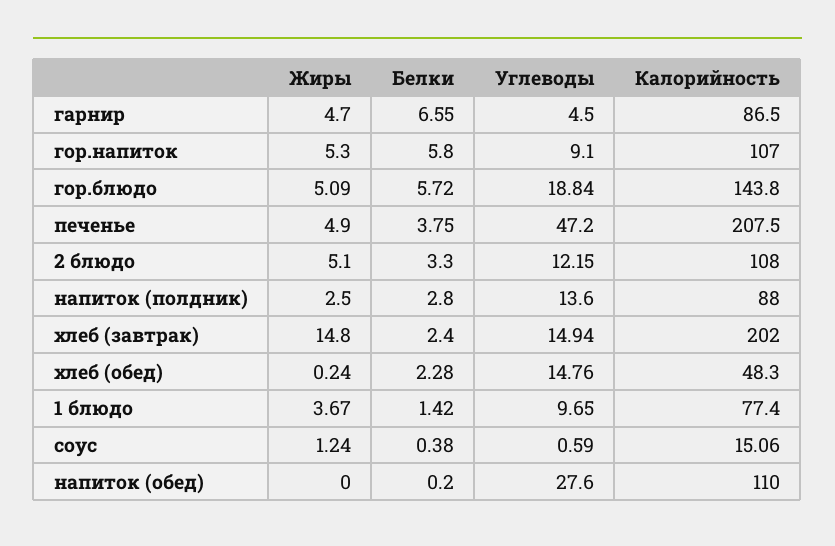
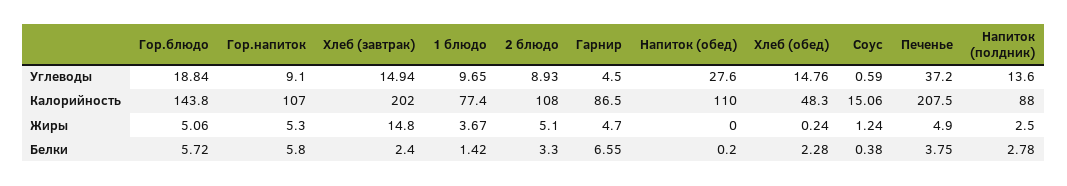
Жиры, гор.блюдо: 5.09 -> 5.06
Углеводы, печенье: 47.2 -> 37.2
Углеводы, 2 блюдо: 12.15 -> 8.93
Белки, напиток (полдник): 2.8 -> 2.78

